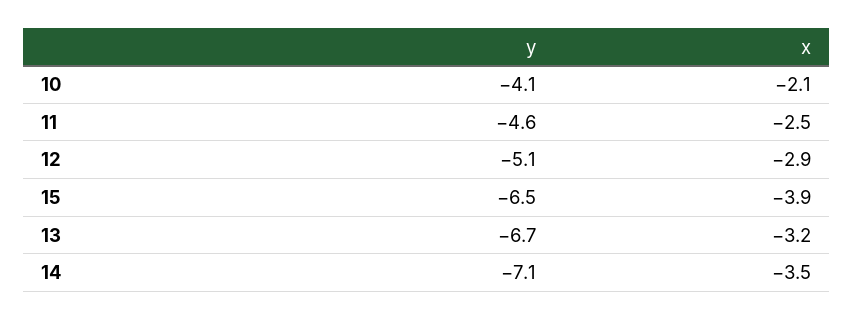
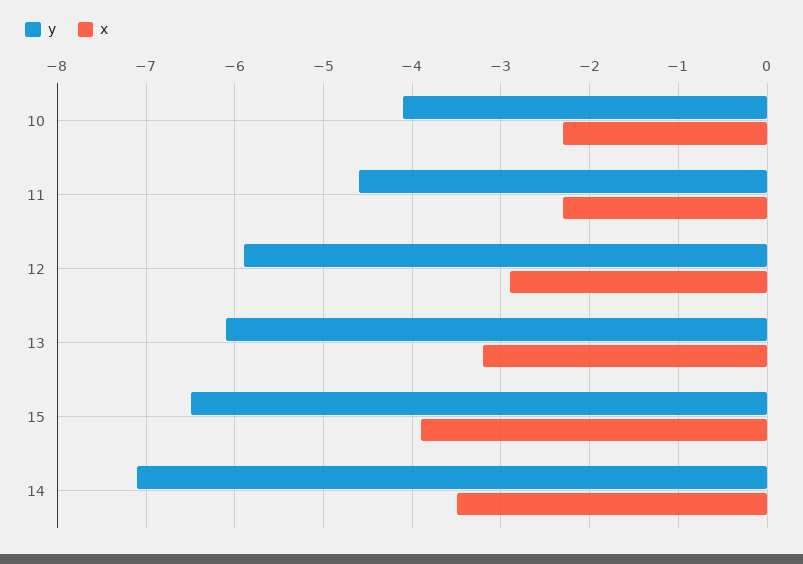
x, 10: -2.1 -> -2.3
x, 11: -2.5 -> -2.3
y, 12: -5.1 -> -5.9
y, 13: -6.7 -> -6.1

